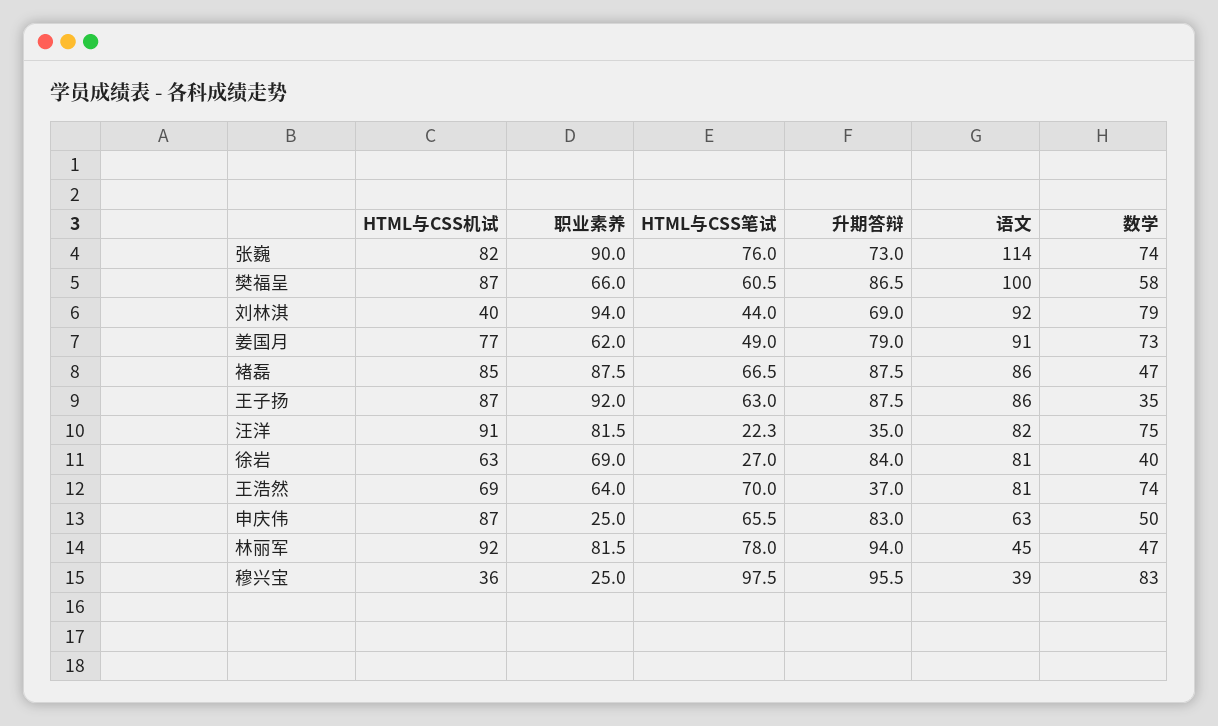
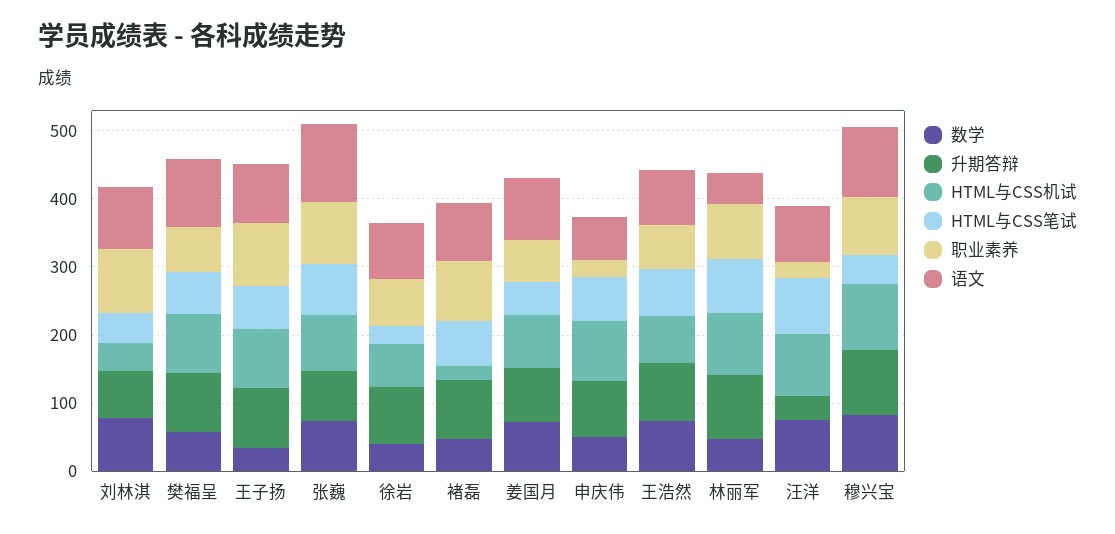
HTML与CSS机试, 褚磊: 85 -> 20
职业素养, 汪洋: 81.5 -> 20
HTML与CSS笔试, 汪洋: 22.3 -> 80
升期答辩, 王浩然: 37 -> 80
HTML与CSS机试, 穆兴宝: 36 -> 100
职业素养, 穆兴宝: 25 -> 80
HTML与CSS笔试, 穆兴宝: 97.5 -> 40
语文, 穆兴宝: 39 -> 100

